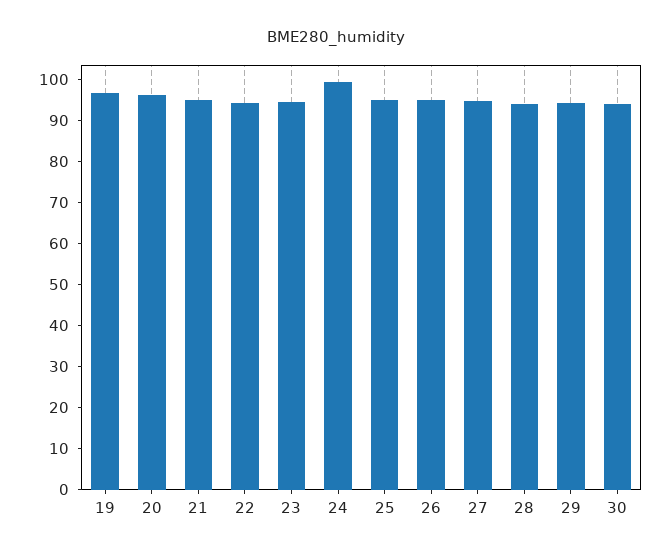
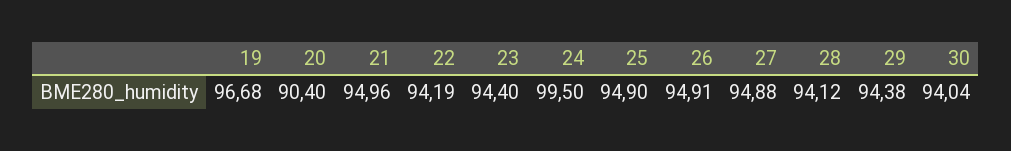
20: 96 -> 90.4

